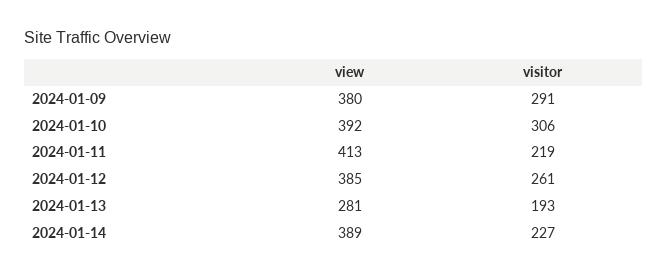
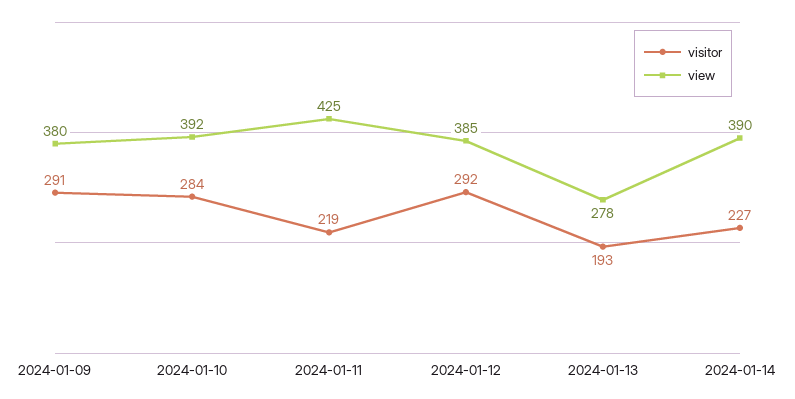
visitor, 2024-01-10: 306 -> 284
view, 2024-01-11: 413 -> 425
visitor, 2024-01-12: 261 -> 292
view, 2024-01-13: 281 -> 278
view, 2024-01-14: 389 -> 390

